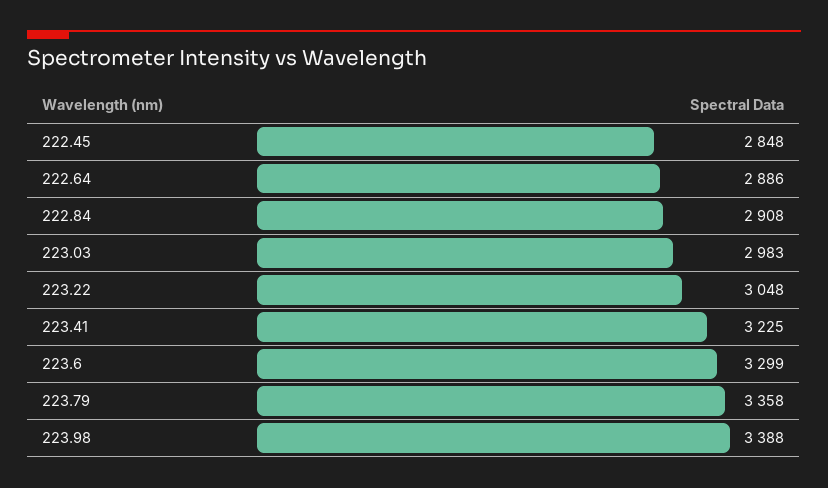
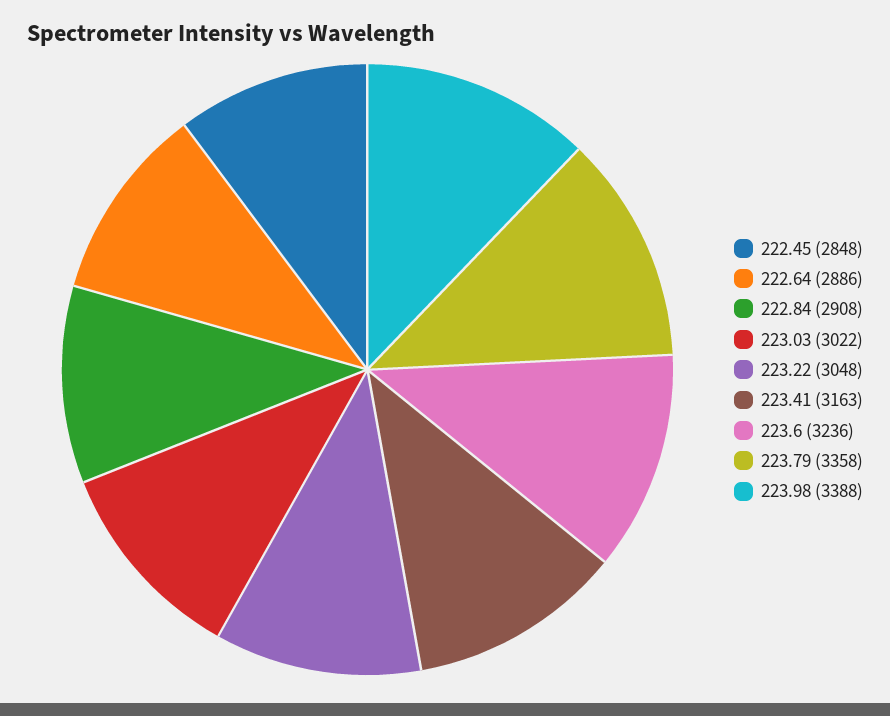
223.03: 2983 -> 3022
223.41: 3225 -> 3163
223.6: 3299 -> 3236

